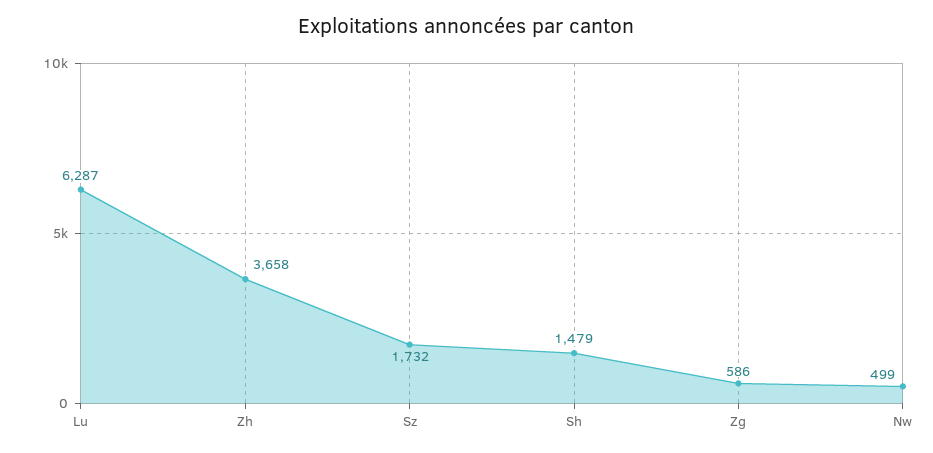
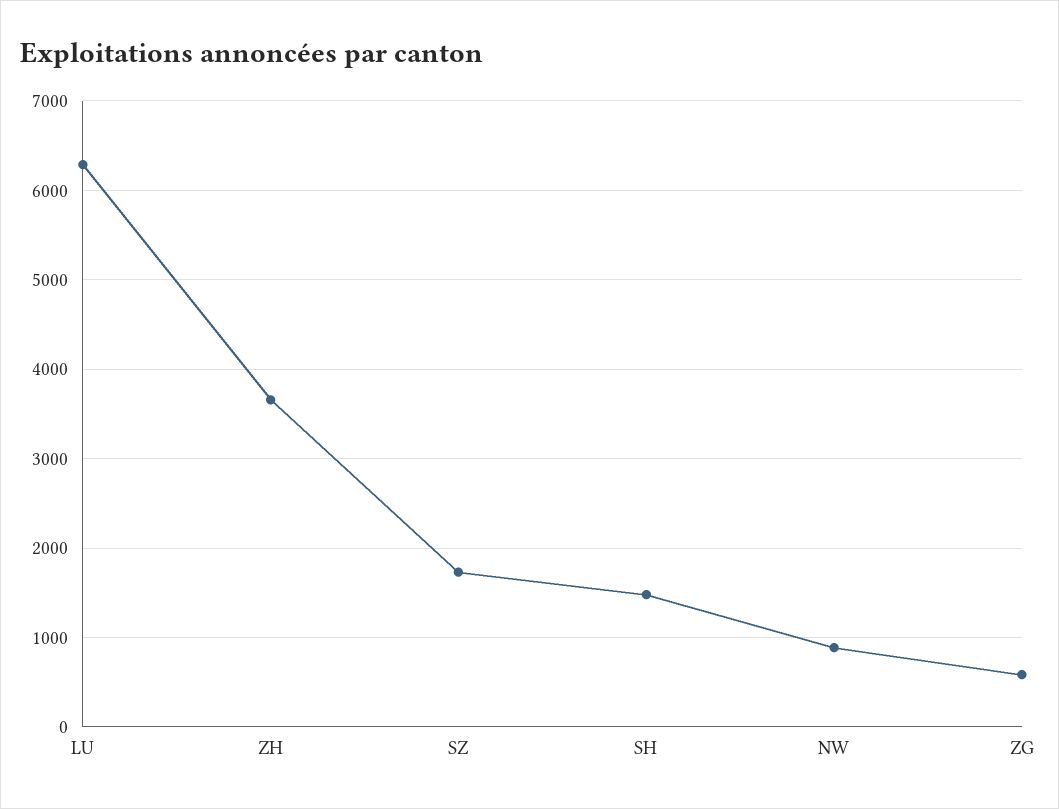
Nw: 499 -> 900

